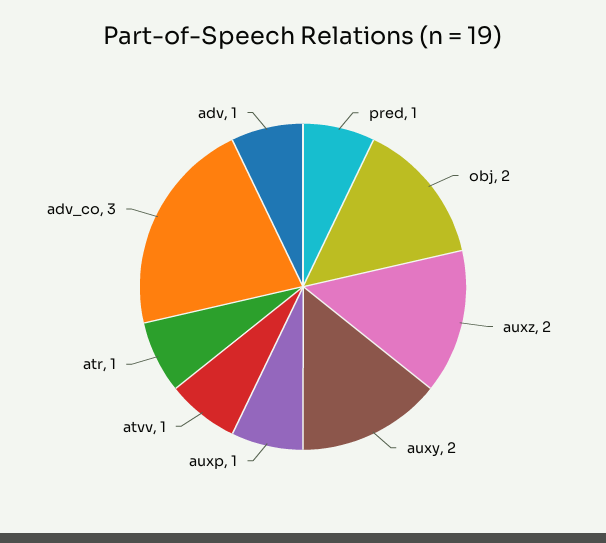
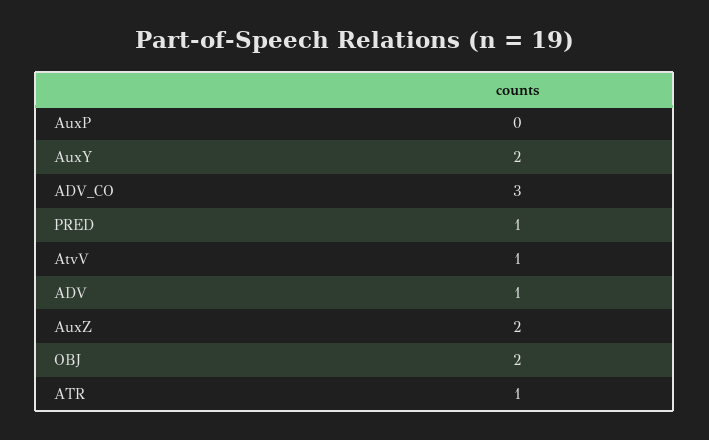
auxp: 1 -> 0

